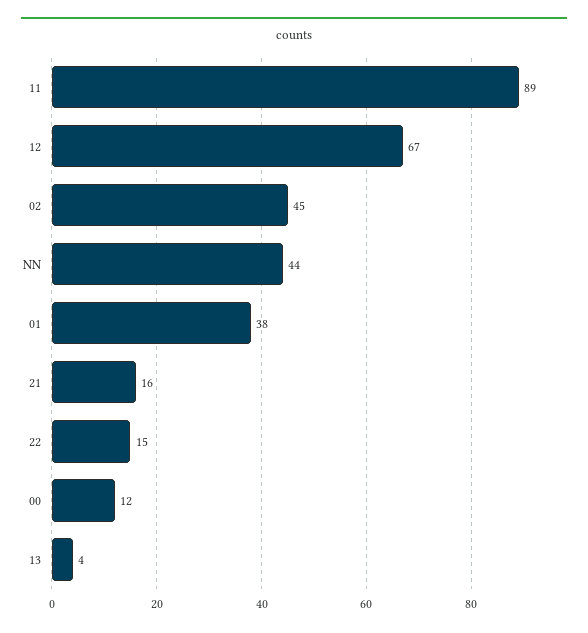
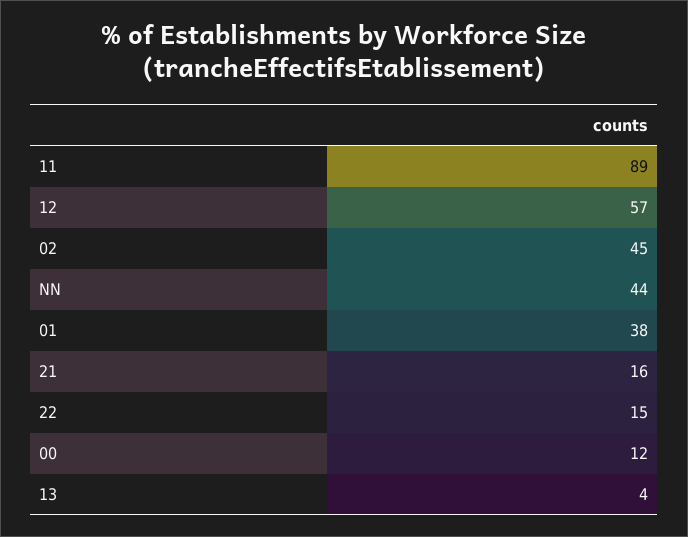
12: 67 -> 57

